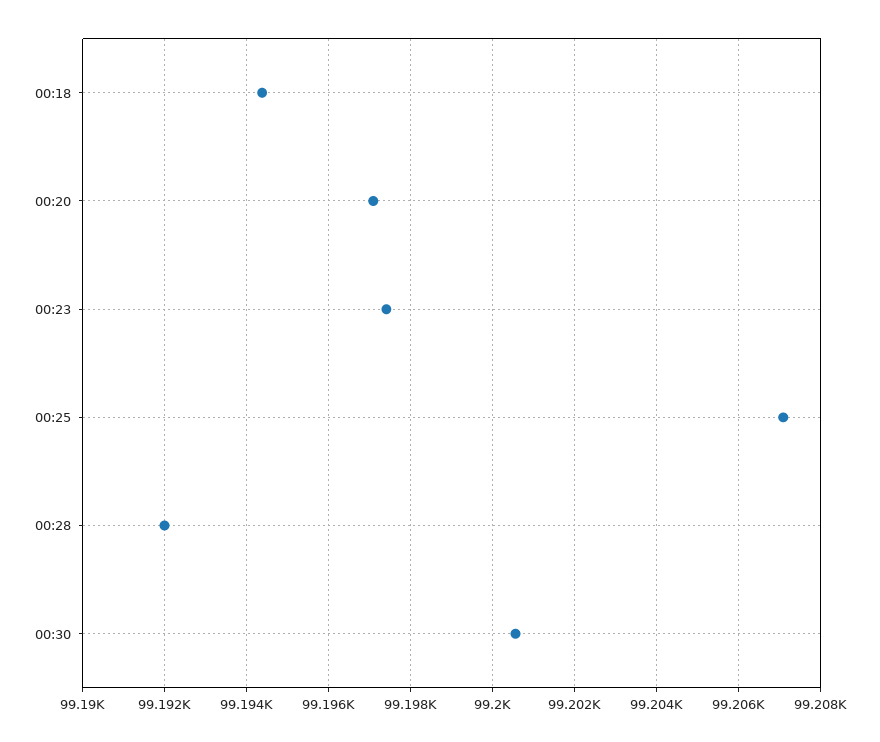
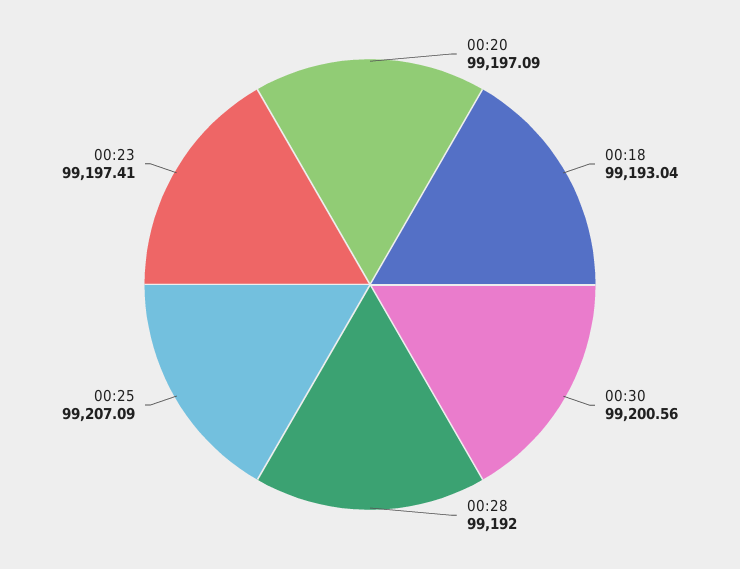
00:18: 99194.4 -> 99193.04

